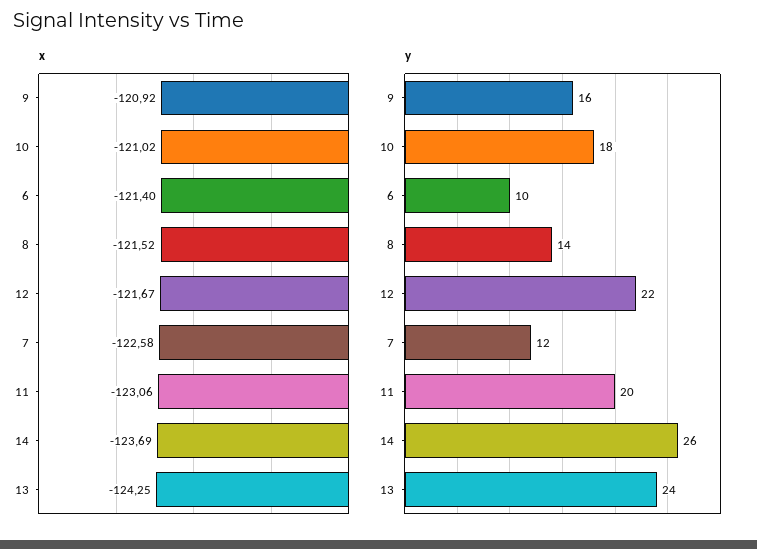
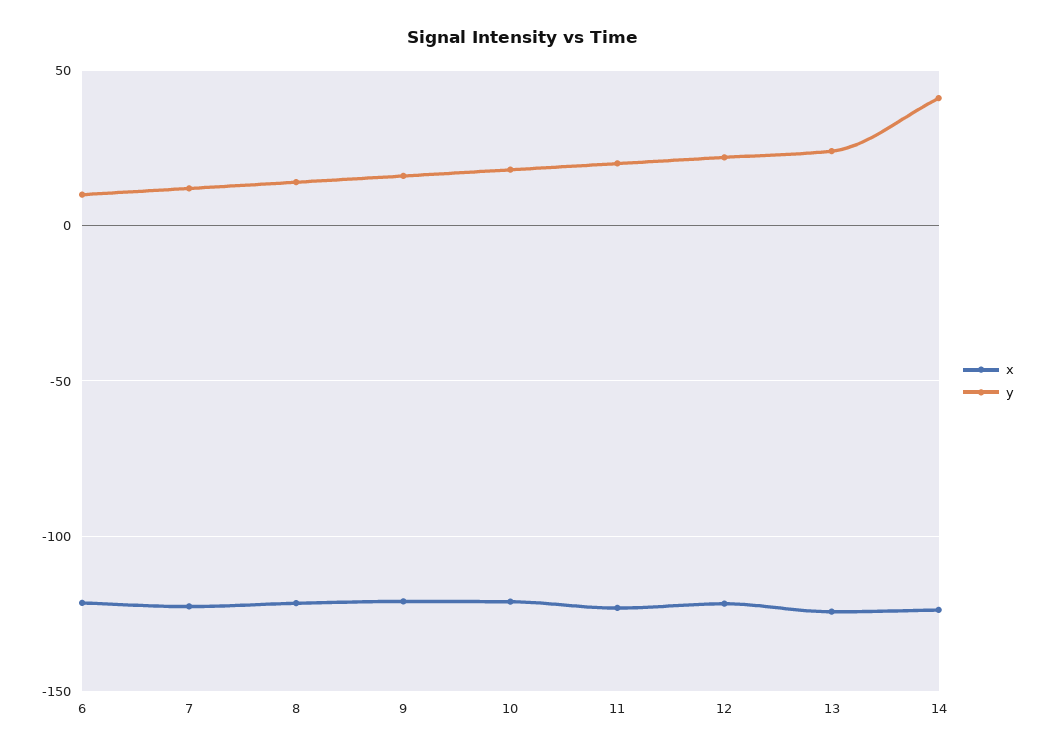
y, 14: 26 -> 40

